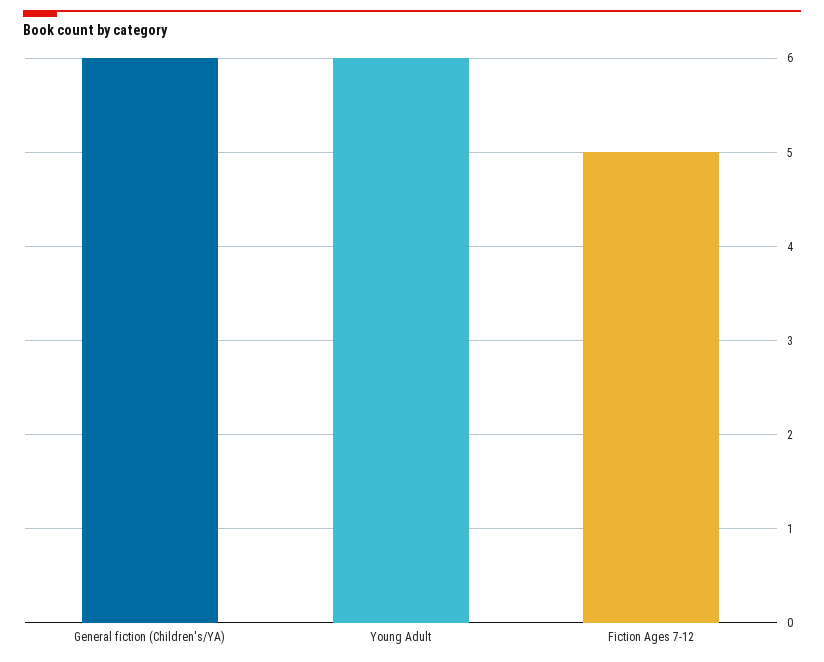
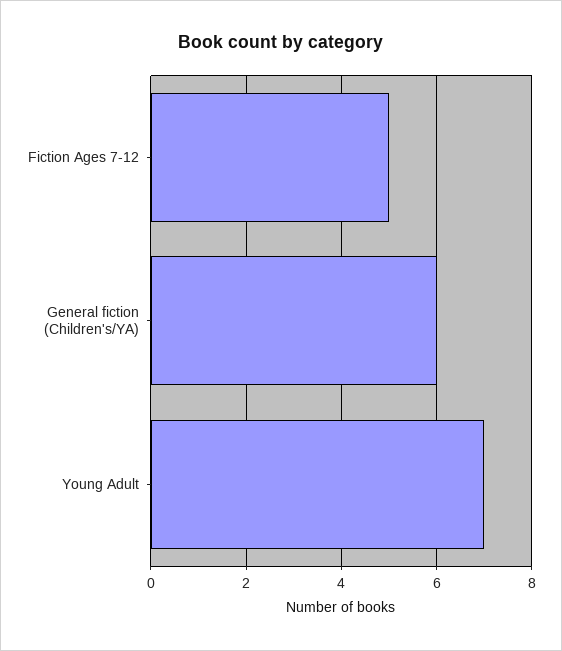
Young Adult: 6 -> 7

